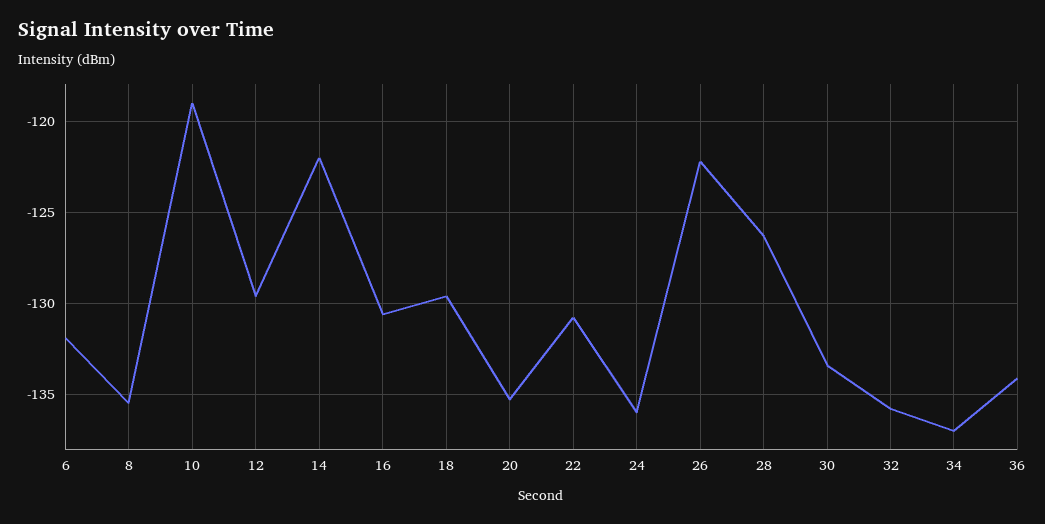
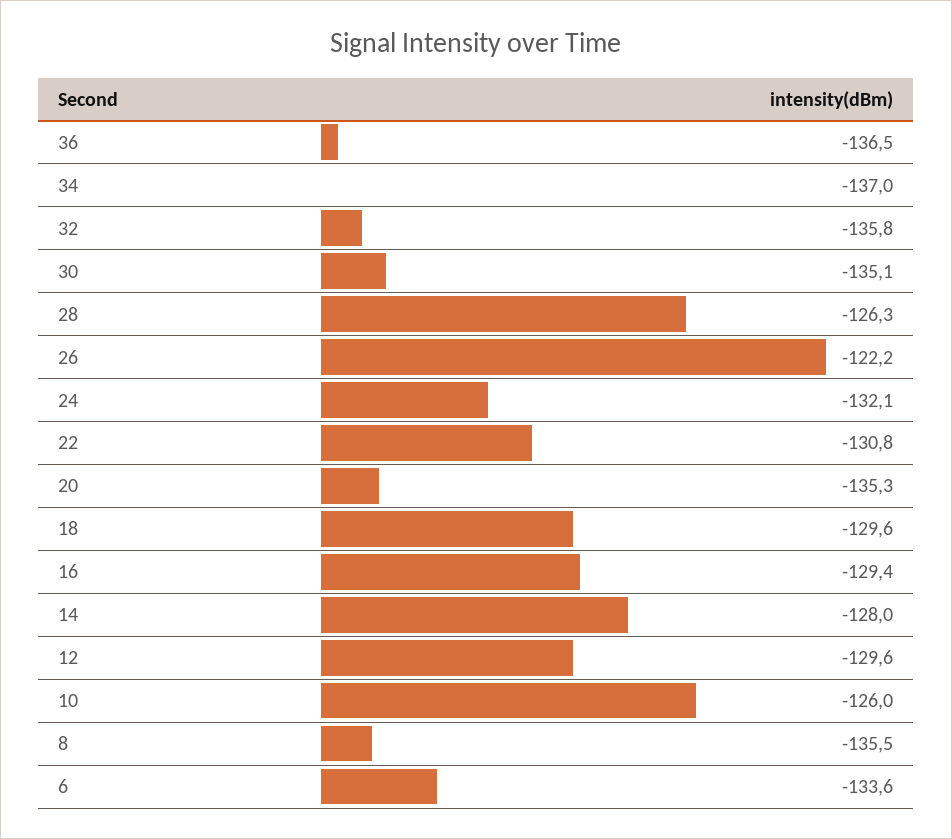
6: -132 -> -133.6
10: -119 -> -126
14: -122 -> -128
16: -130.5 -> -129.4
24: -136 -> -132.1
30: -133.5 -> -135.1
36: -134 -> -136.5

